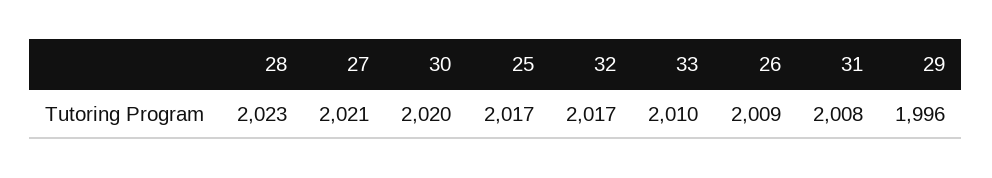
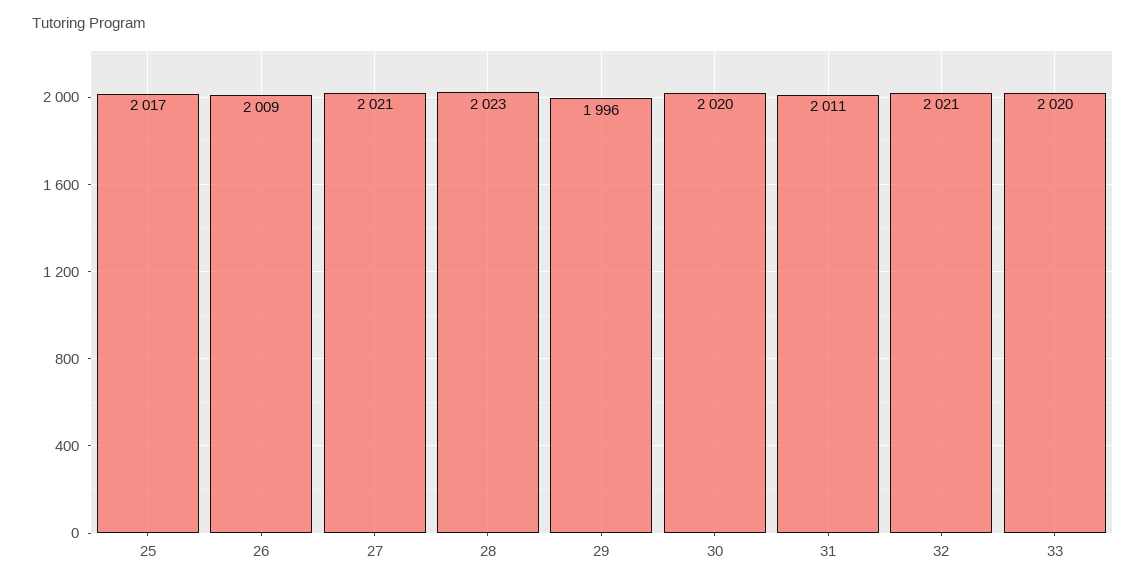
32: 2017 -> 2021
33: 2010 -> 2020
31: 2008 -> 2011

